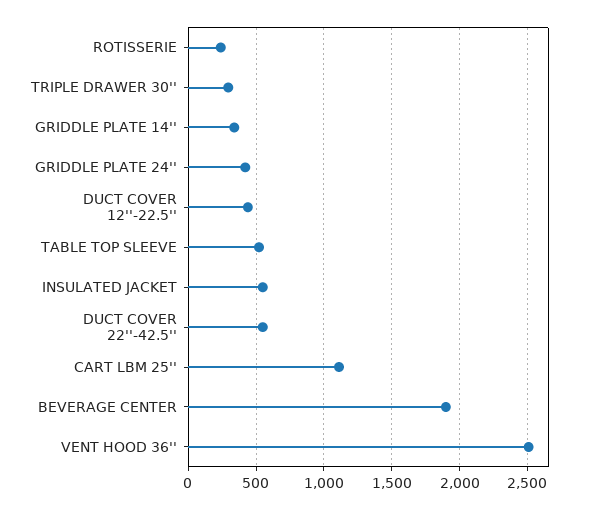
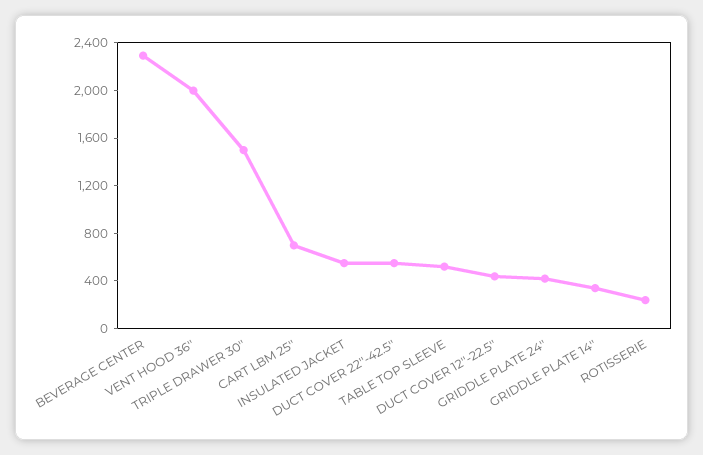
TRIPLE DRAWER 30'': 300 -> 1500
CART LBM 25'': 1100 -> 700
BEVERAGE CENTER: 1900 -> 2300
VENT HOOD 36'': 2500 -> 2000

